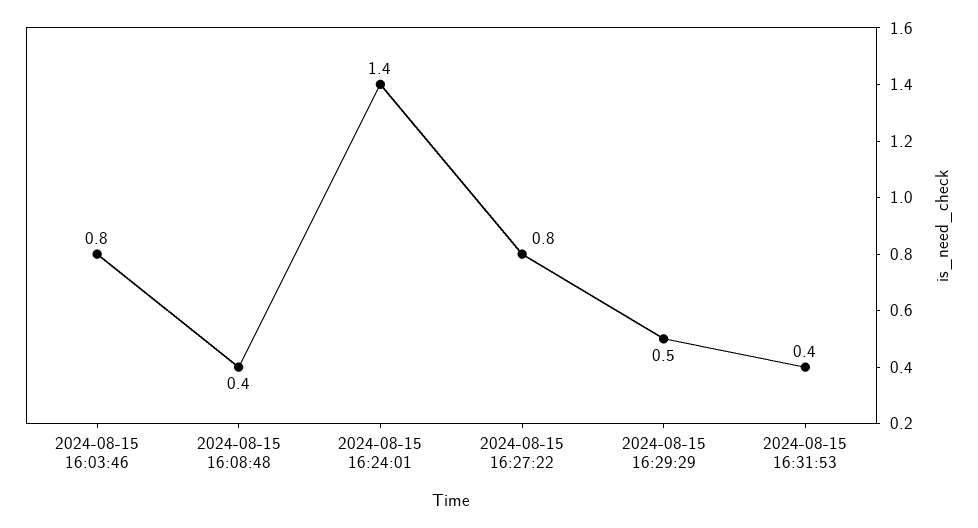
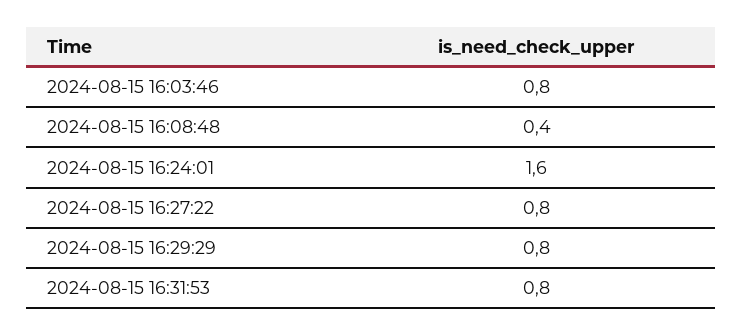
2024-08-15 16:24:01: 1.4 -> 1.6
2024-08-15 16:29:29: 0.5 -> 0.8
2024-08-15 16:31:53: 0.4 -> 0.8

